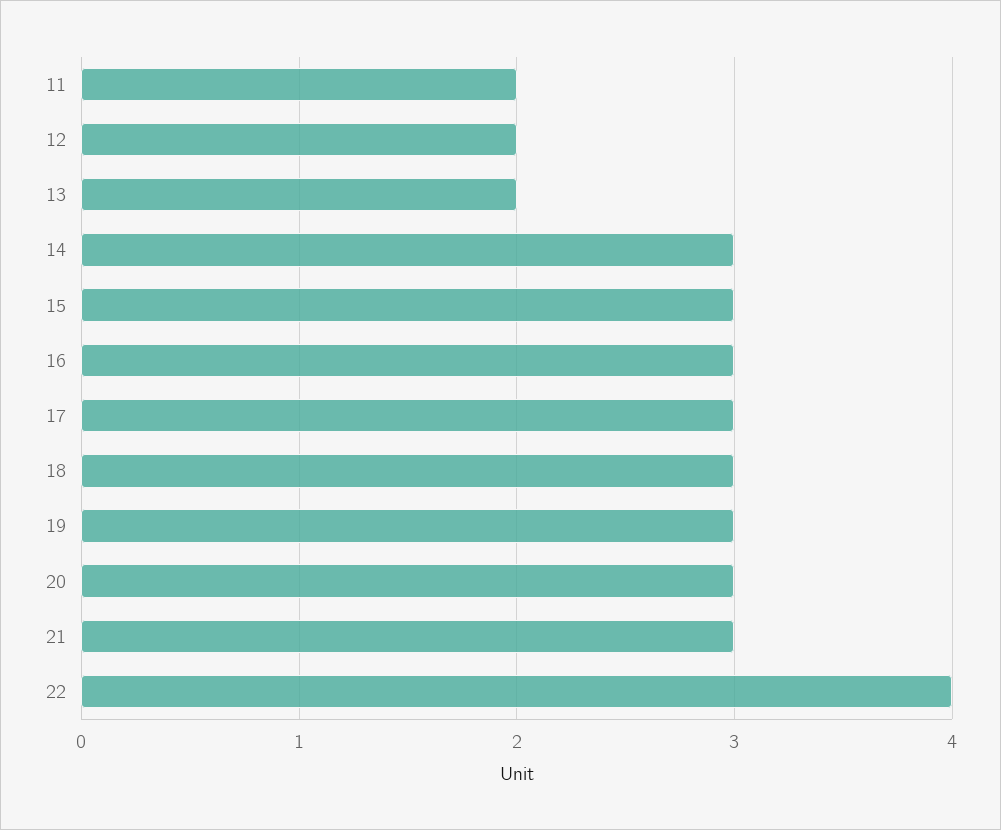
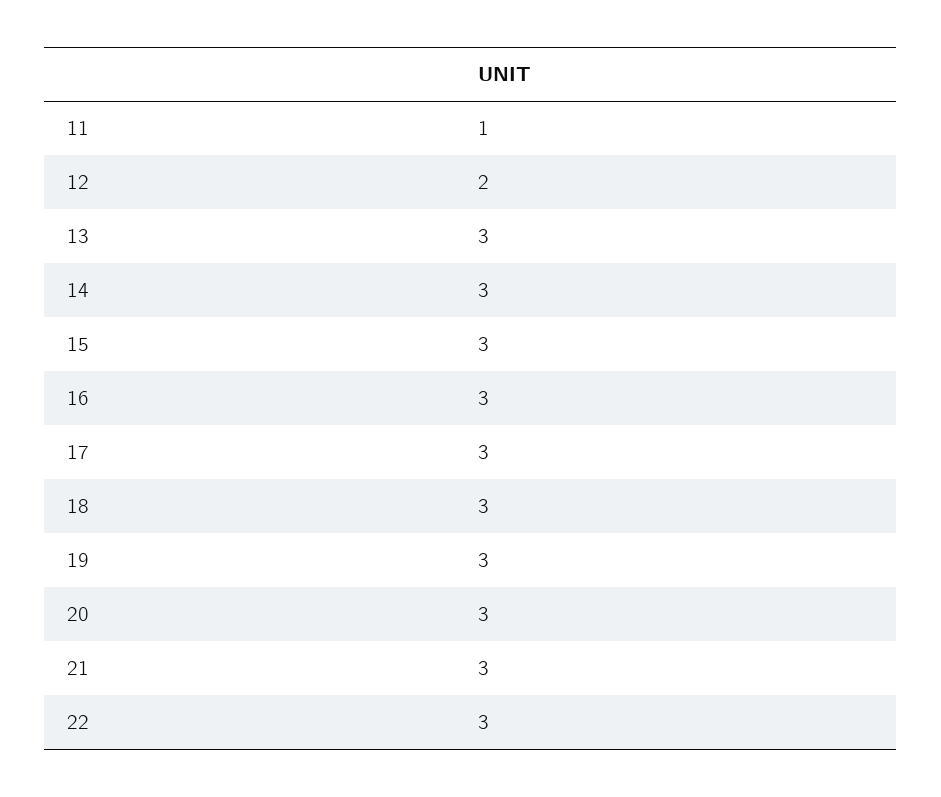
11: 2 -> 1
13: 2 -> 3
22: 4 -> 3

